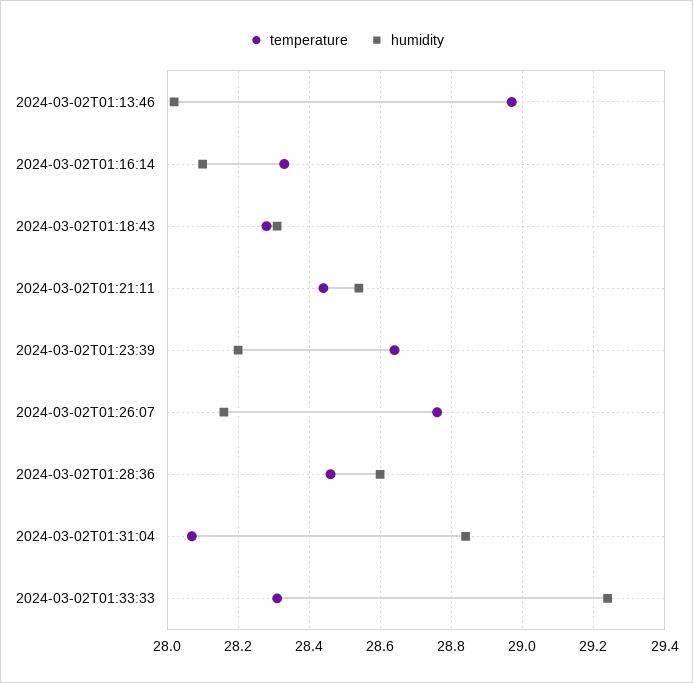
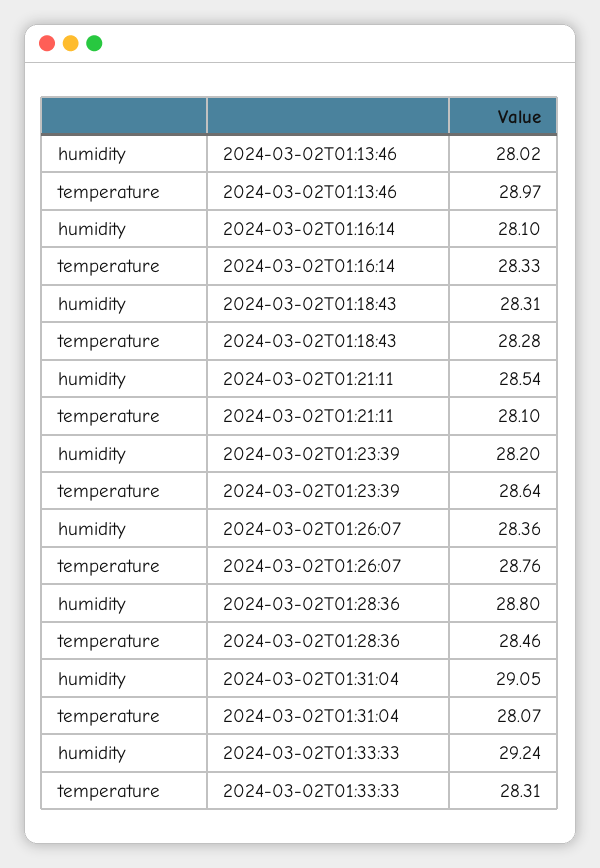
temperature, 2024-03-02T01:21:11: 28.45 -> 28.1
humidity, 2024-03-02T01:26:07: 28.15 -> 28.36
humidity, 2024-03-02T01:28:36: 28.6 -> 28.8
humidity, 2024-03-02T01:31:04: 28.85 -> 29.05

